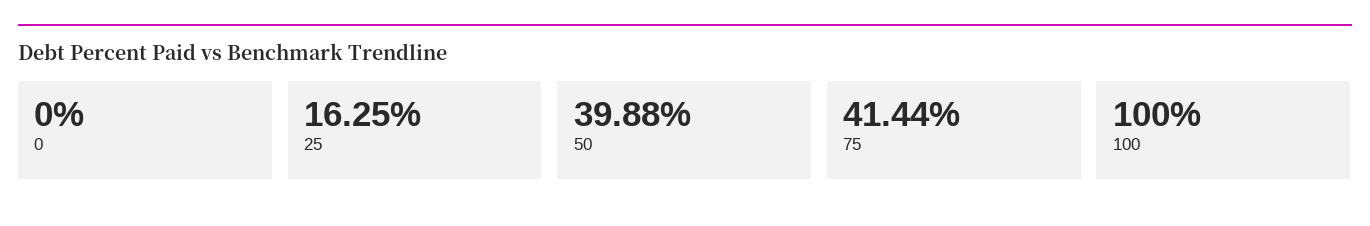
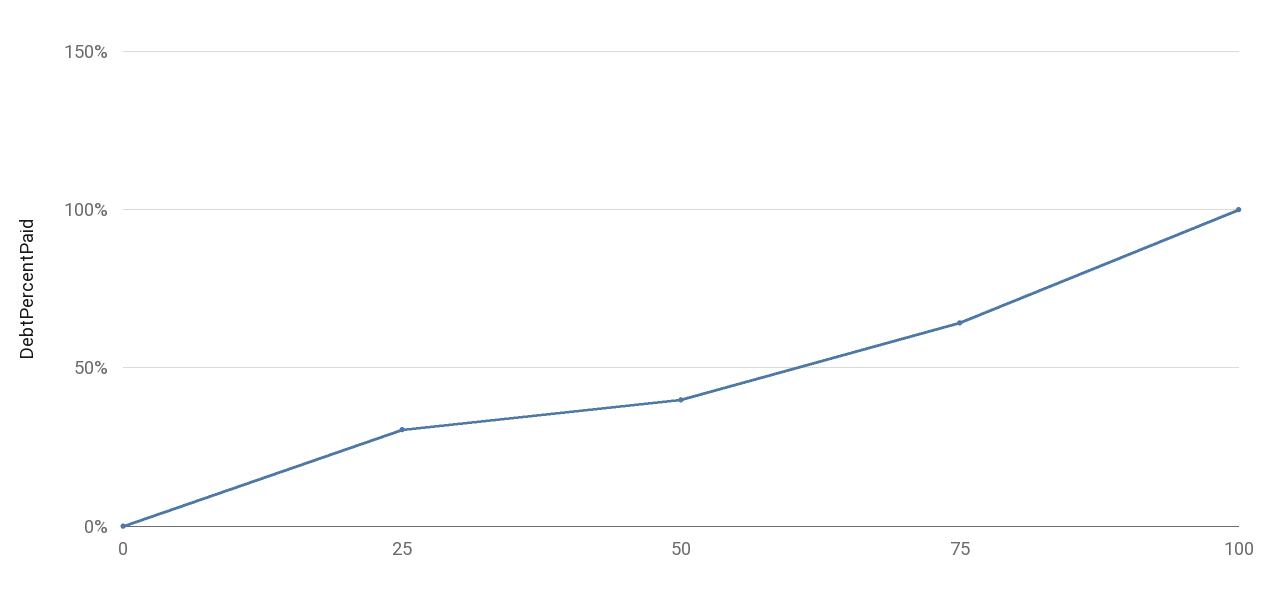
25: 16.25 -> 30
75: 41.44 -> 65

